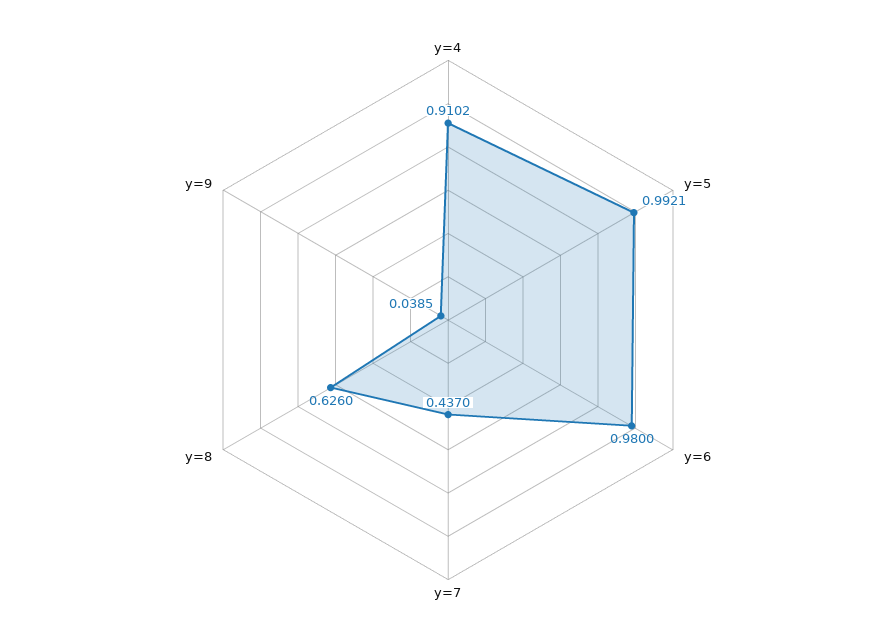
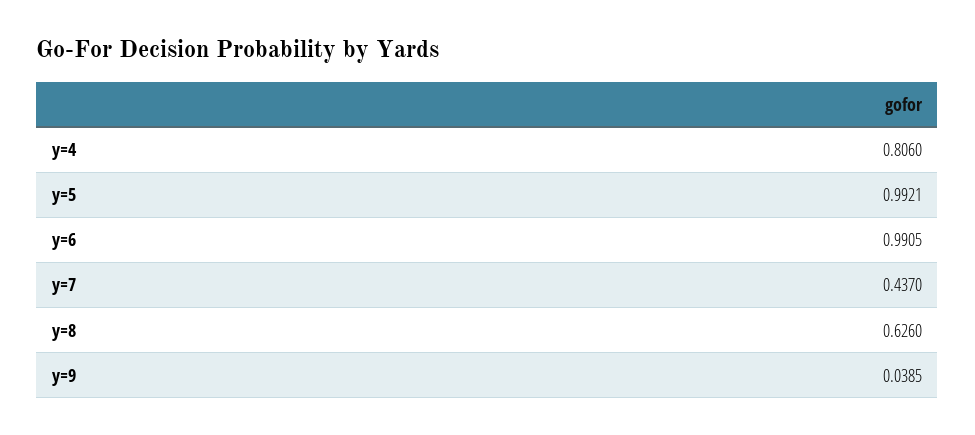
y=4: 0.9102 -> 0.806
y=6: 0.98 -> 0.9905

